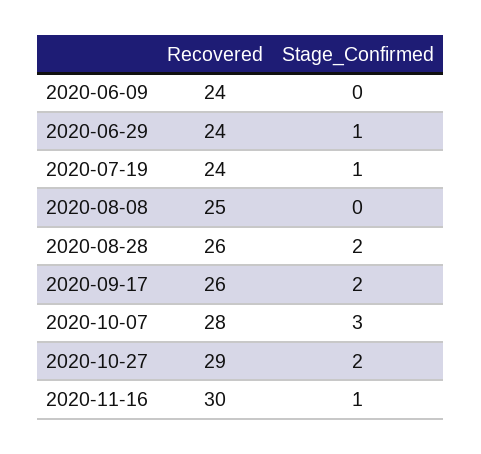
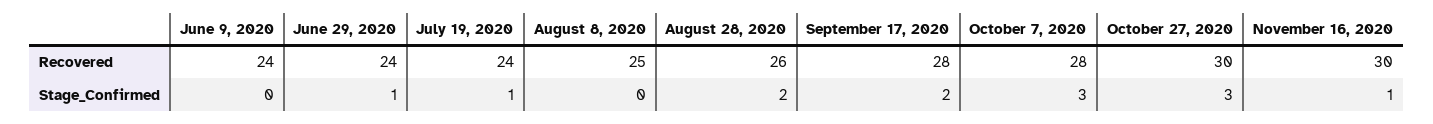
Recovered, 2020-09-17: 26 -> 28
Recovered, 2020-10-27: 29 -> 30
Stage_Confirmed, 2020-10-27: 2 -> 3

